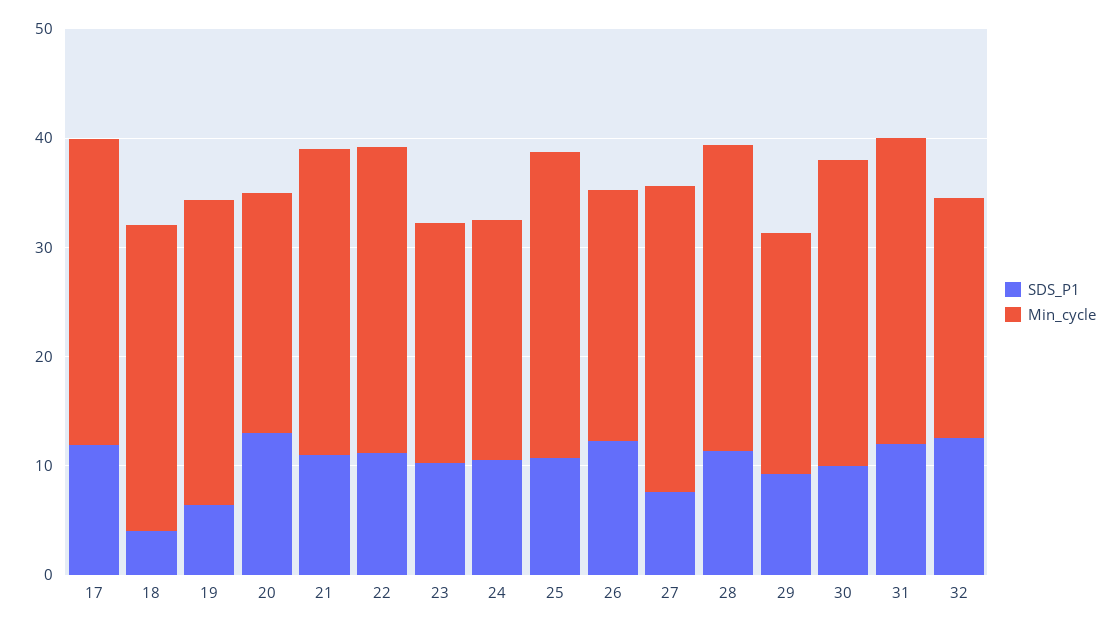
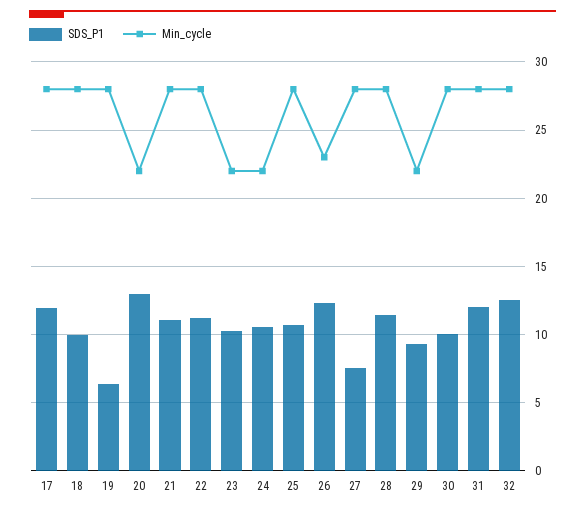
SDS_P1, 18: 4 -> 10
Min_cycle, 32: 22 -> 28

